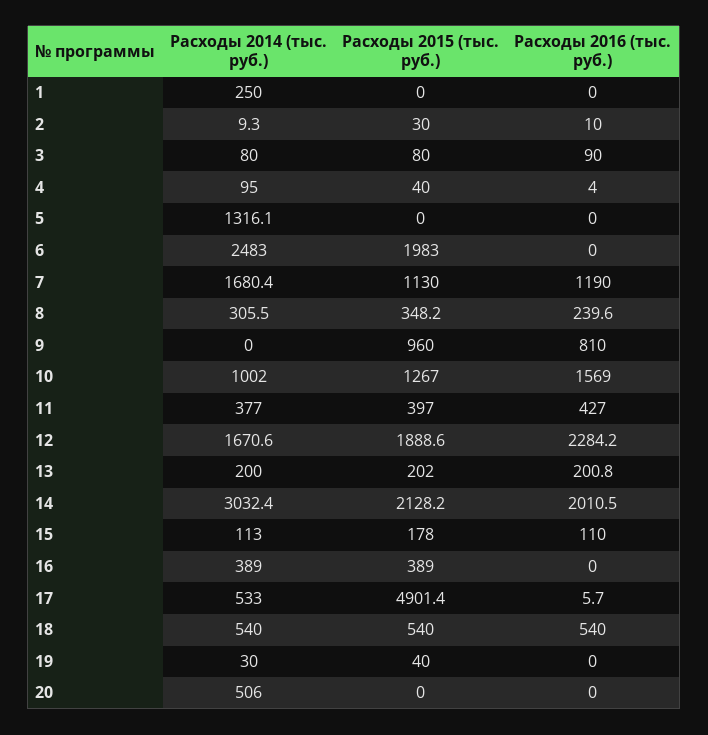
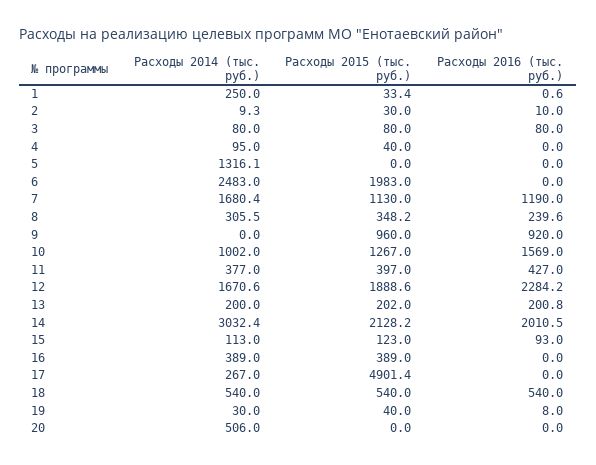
Расходы 2015 (тыс. руб.), 1: 0 -> 33.4
Расходы 2016 (тыс. руб.), 1: 0 -> 0.6
Расходы 2016 (тыс. руб.), 3: 90 -> 80
Расходы 2016 (тыс. руб.), 4: 4 -> 0
Расходы 2016 (тыс. руб.), 9: 810 -> 920
Расходы 2015 (тыс. руб.), 15: 178 -> 123
Расходы 2016 (тыс. руб.), 15: 110 -> 93
Расходы 2014 (тыс. руб.), 17: 533 -> 267
Расходы 2016 (тыс. руб.), 17: 5.7 -> 0
Расходы 2016 (тыс. руб.), 19: 0 -> 8

